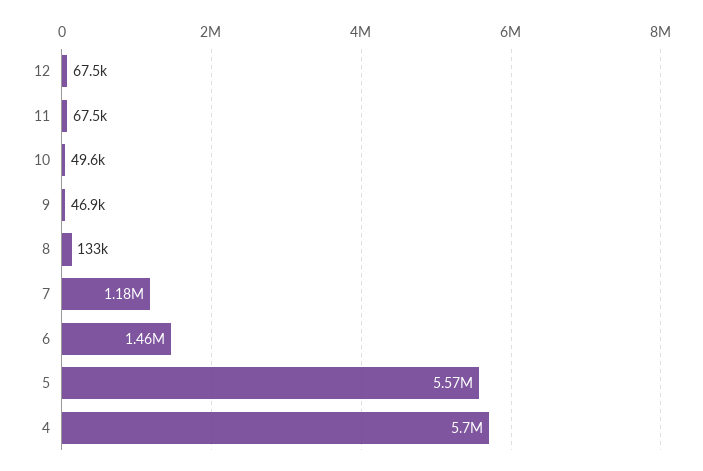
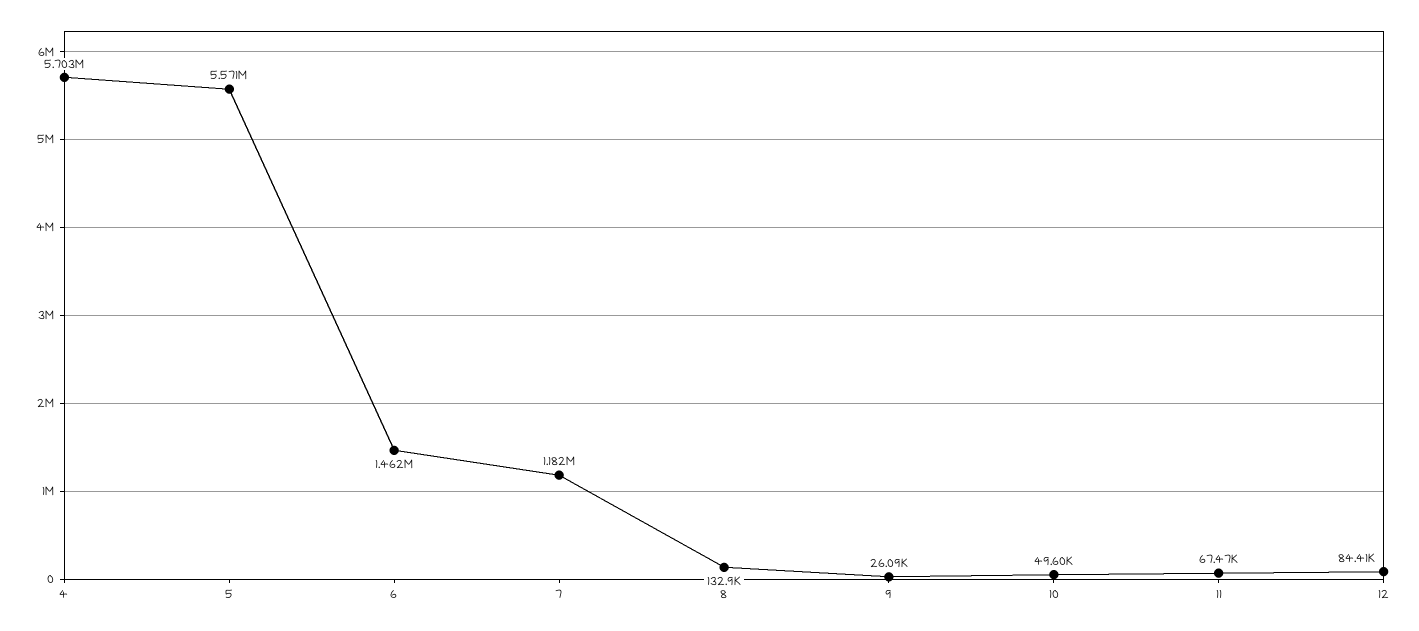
12: 67500 -> 84410
9: 46900 -> 26090

